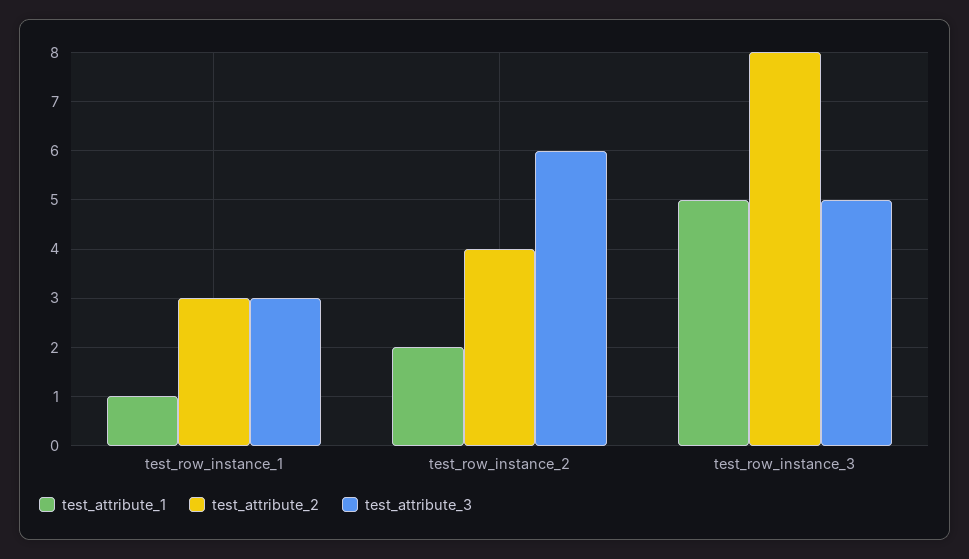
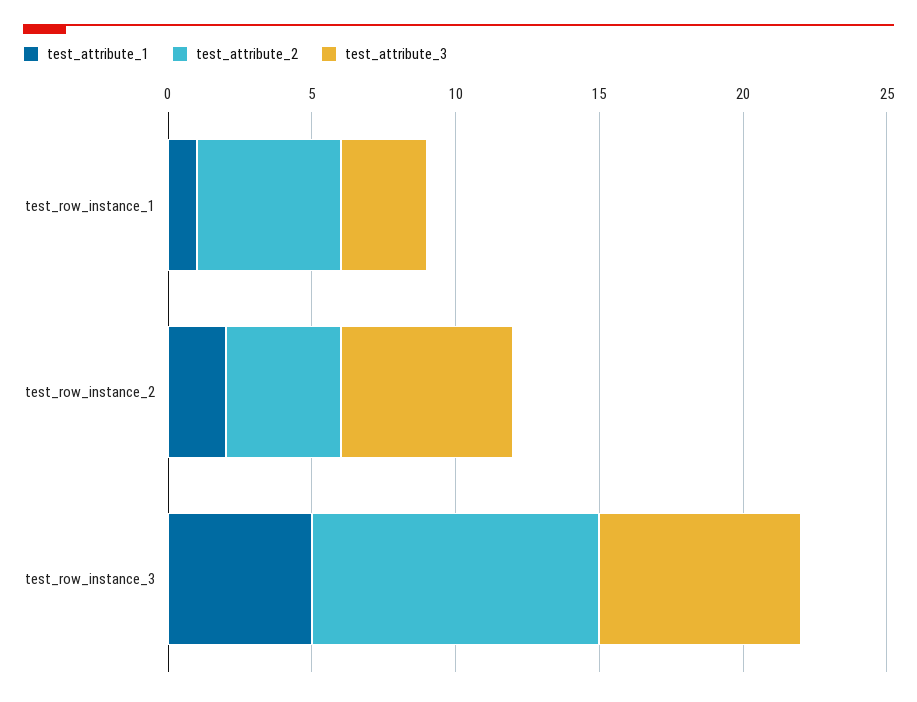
test_attribute_2, test_row_instance_1: 3 -> 5
test_attribute_2, test_row_instance_3: 8 -> 10
test_attribute_3, test_row_instance_3: 5 -> 7

